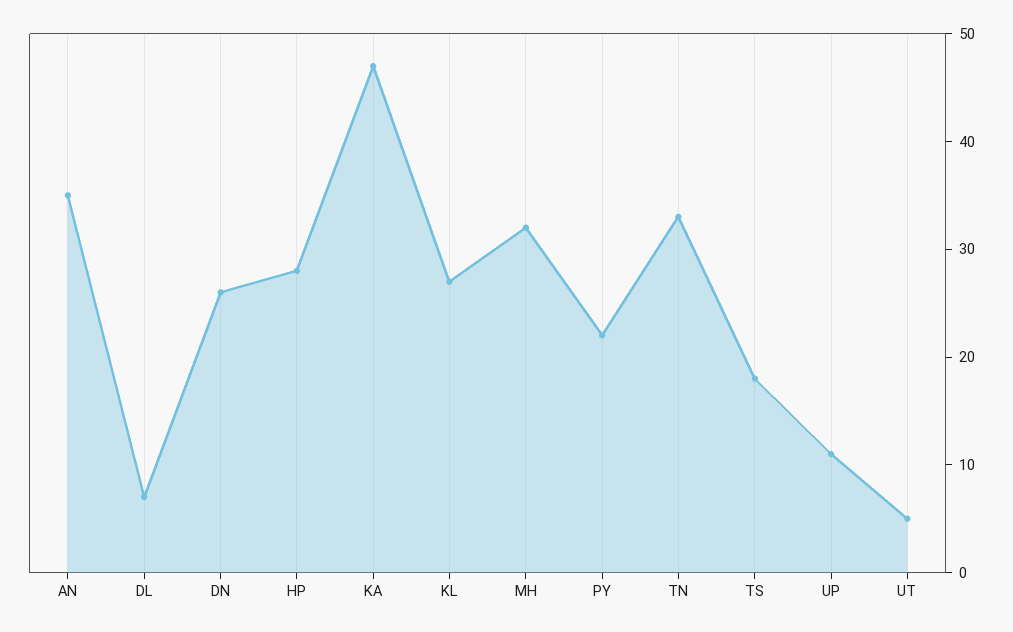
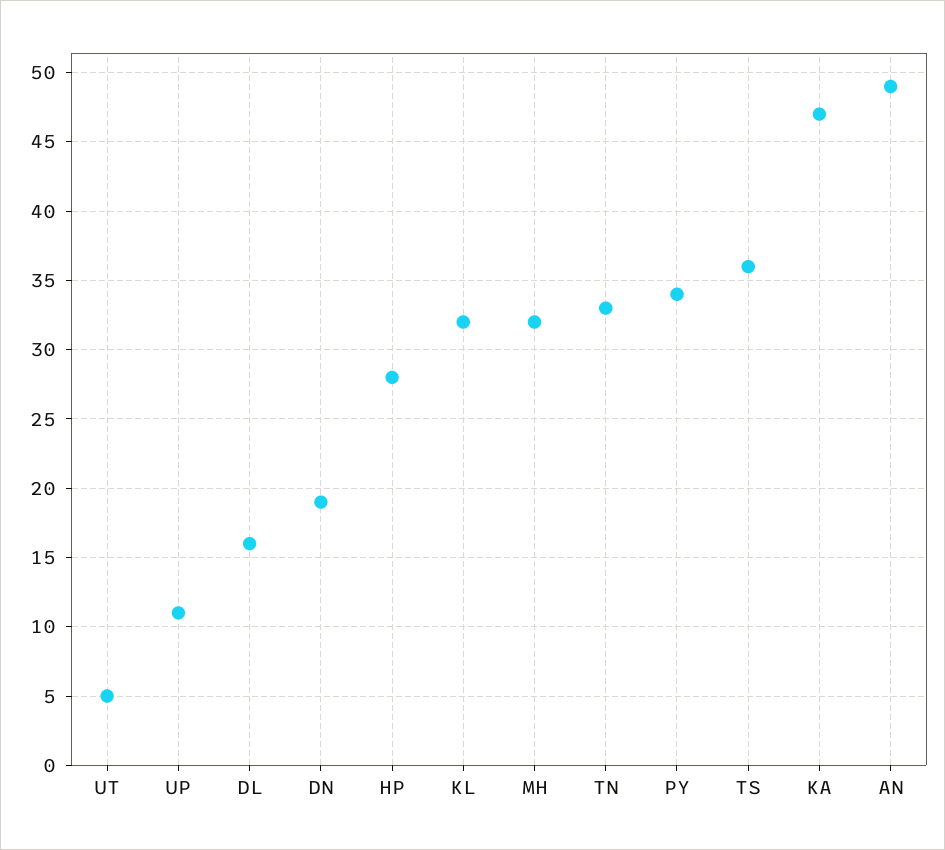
AN: 35 -> 49
DL: 7 -> 16
DN: 26 -> 19
KL: 27 -> 32
PY: 22 -> 34
TS: 18 -> 36

